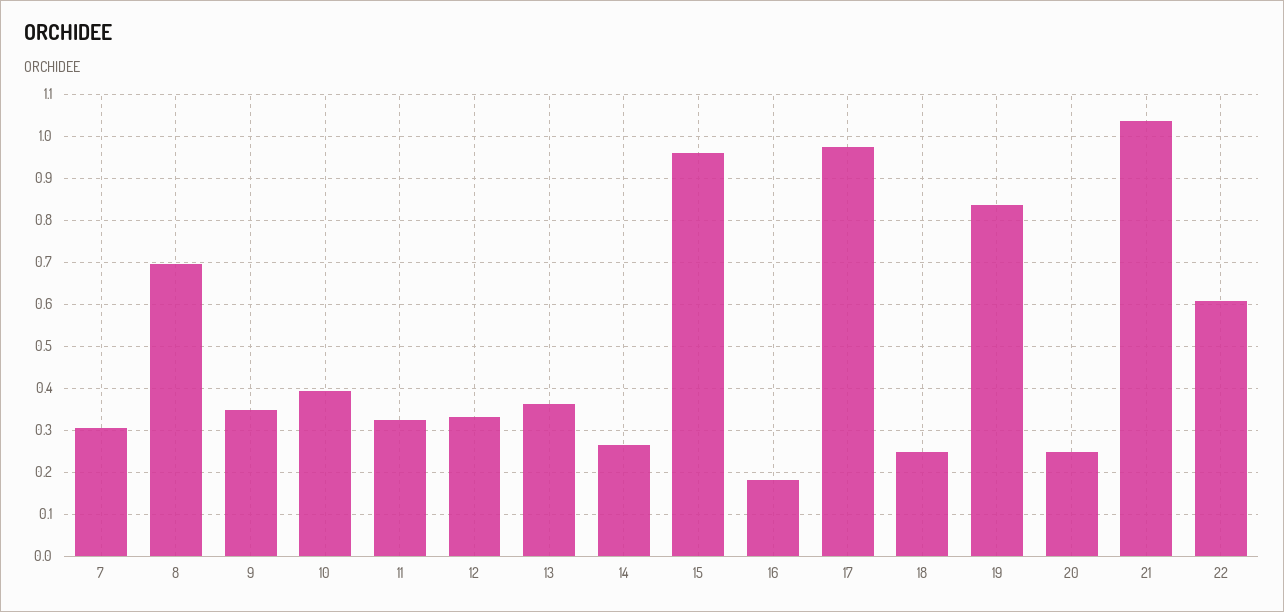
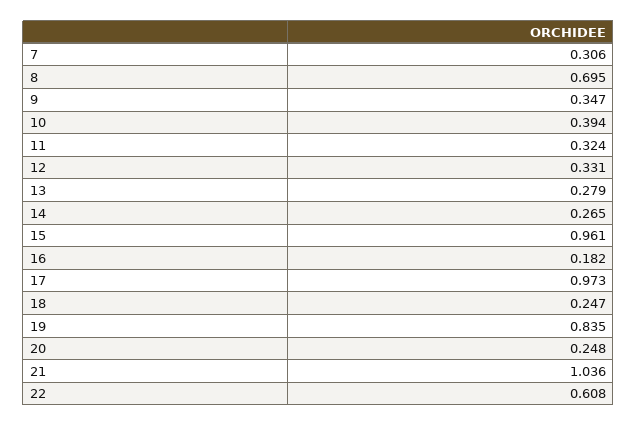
13: 0.36 -> 0.279

